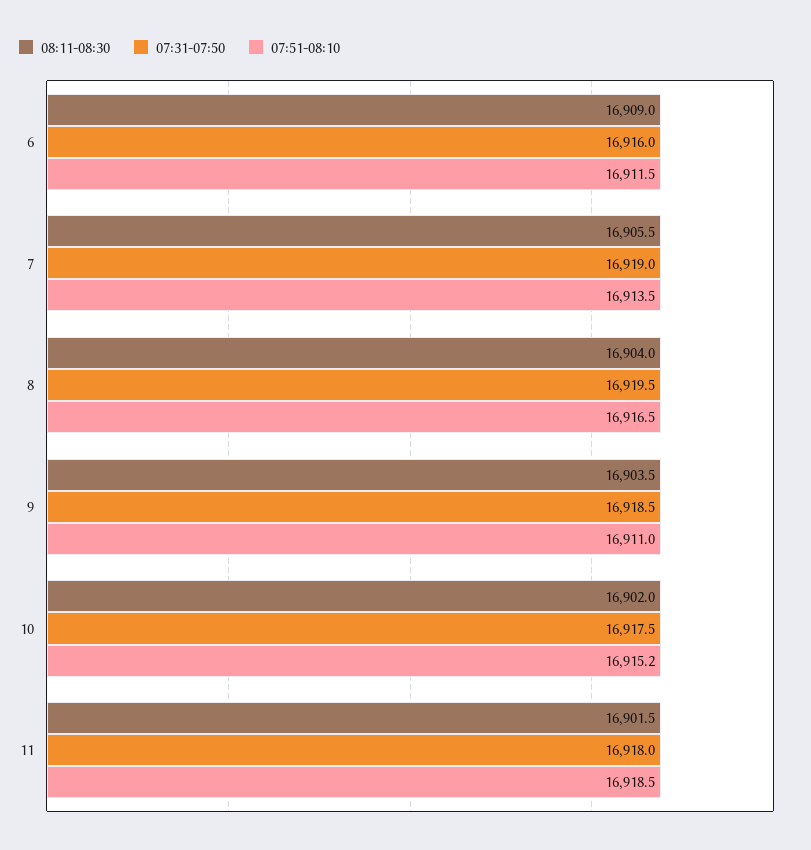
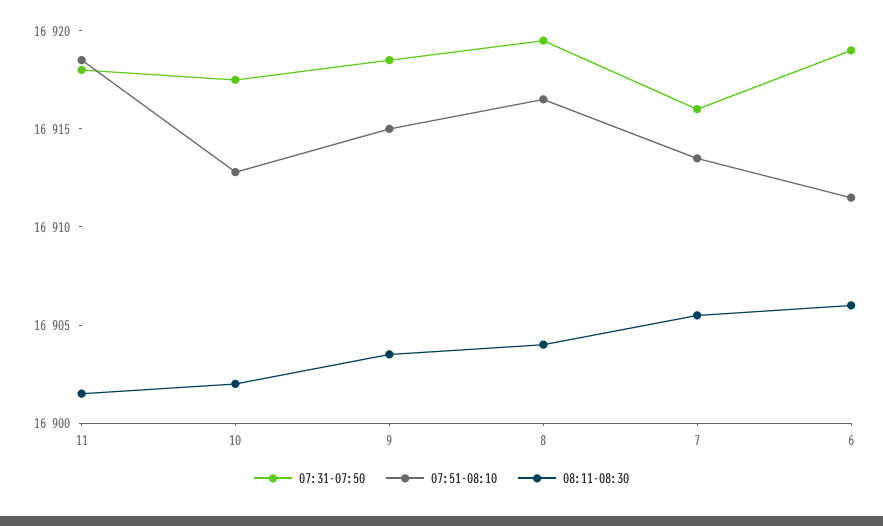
08:11-08:30, 6: 16909 -> 16906
07:31-07:50, 6: 16916 -> 16919
07:31-07:50, 7: 16919 -> 16916
07:51-08:10, 9: 16911 -> 16915
07:51-08:10, 10: 16915.2 -> 16913

